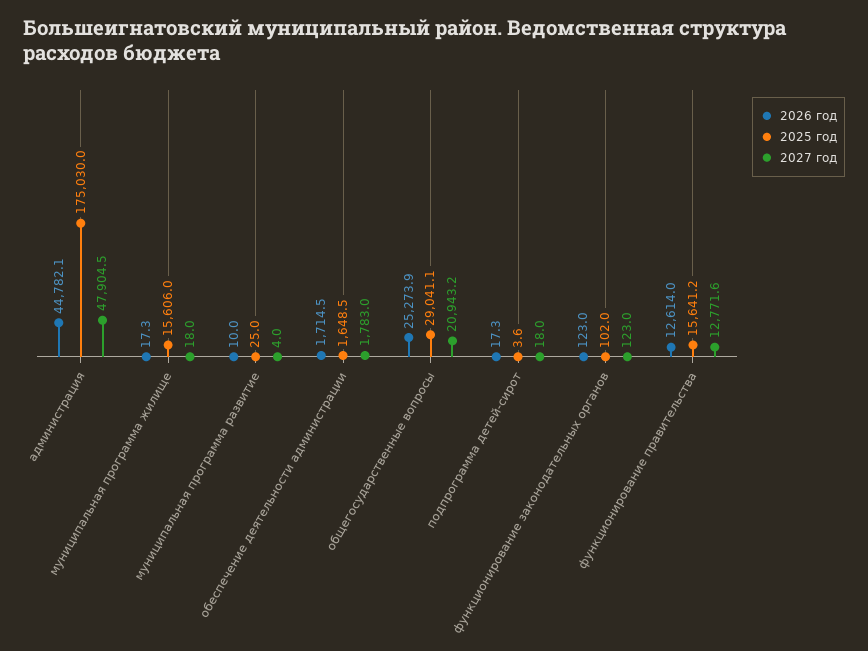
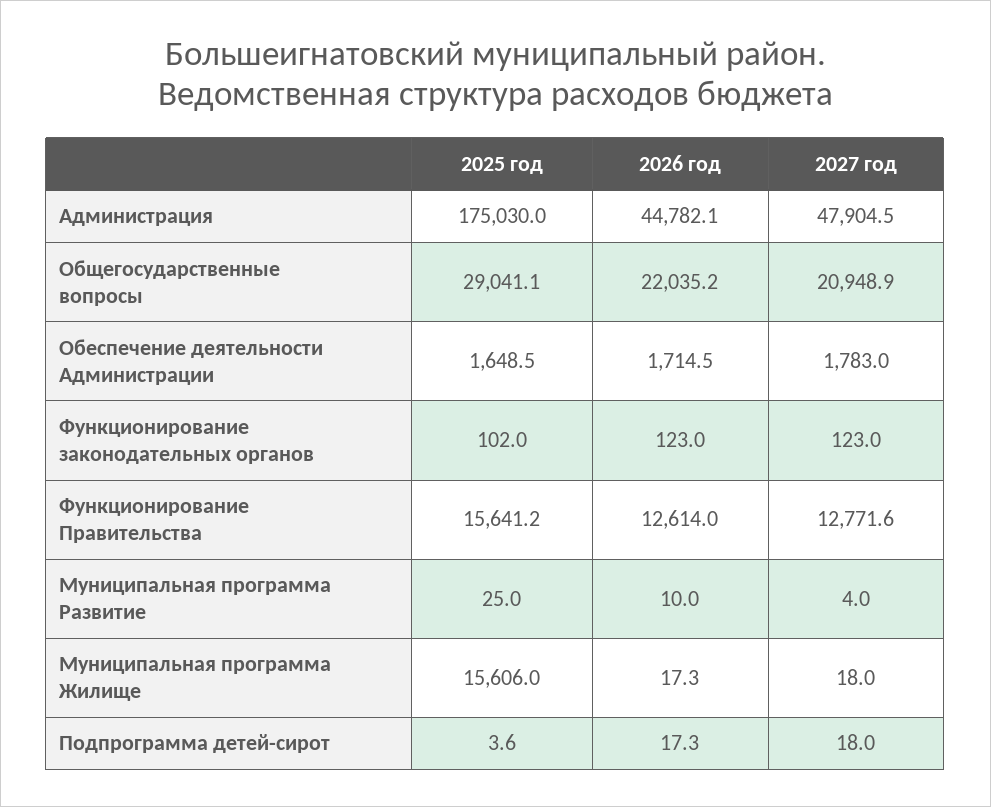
2026 год, общегосударственные вопросы: 25273.9 -> 22035.2
2027 год, общегосударственные вопросы: 20943.2 -> 20948.9

